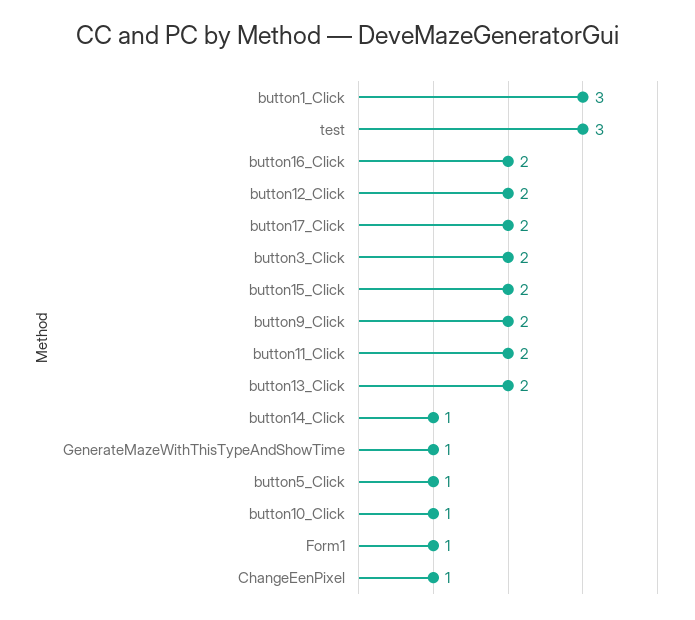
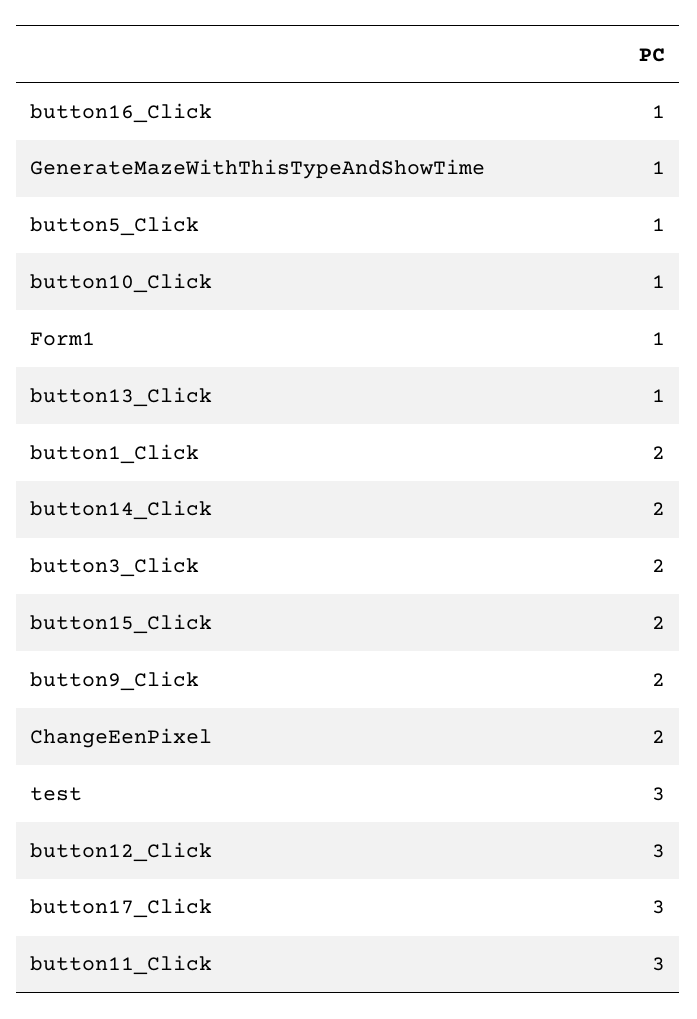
button1_Click: 3 -> 2
button16_Click: 2 -> 1
button12_Click: 2 -> 3
button17_Click: 2 -> 3
button11_Click: 2 -> 3
button13_Click: 2 -> 1
button14_Click: 1 -> 2
ChangeEenPixel: 1 -> 2

